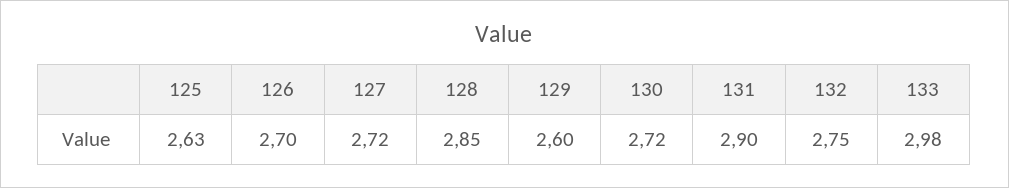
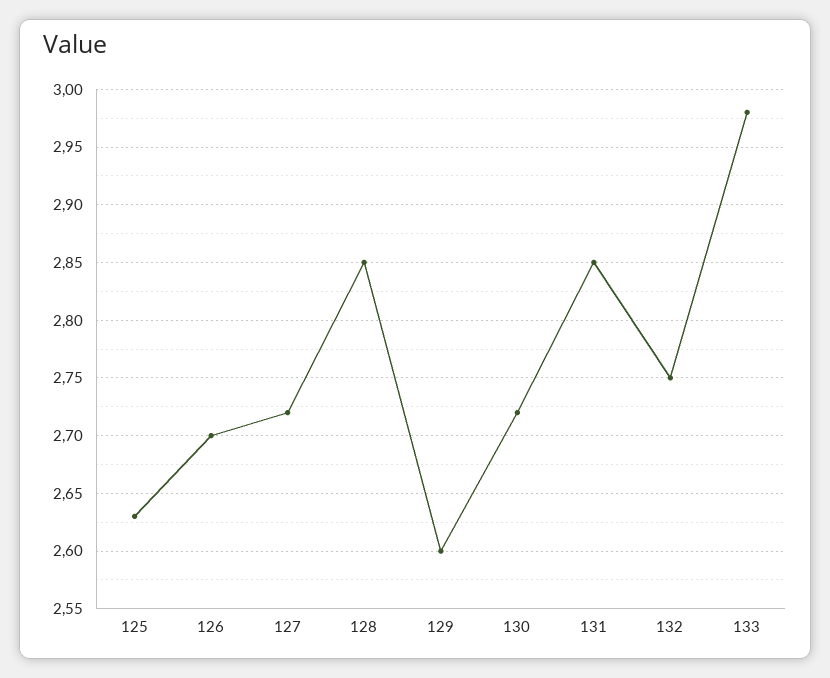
131: 2.9 -> 2.85

